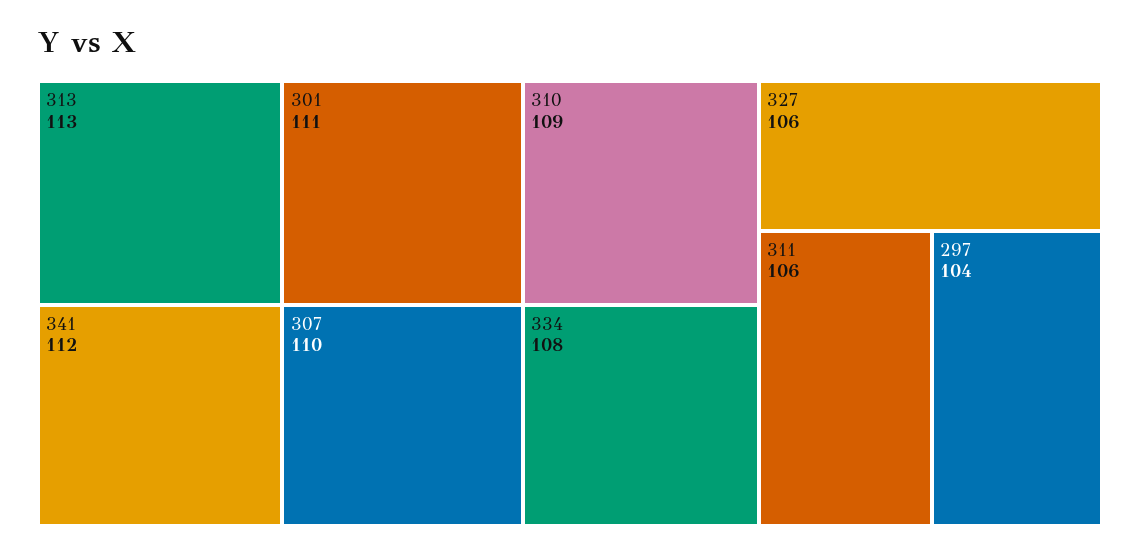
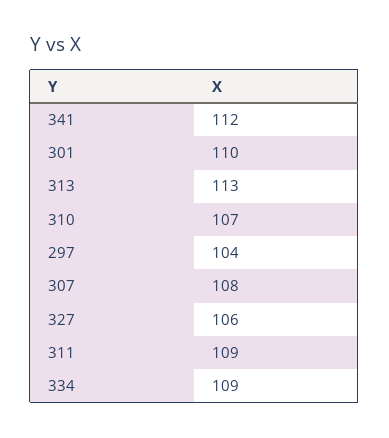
301: 111 -> 110
307: 110 -> 108
310: 109 -> 107
334: 108 -> 109
311: 106 -> 109

